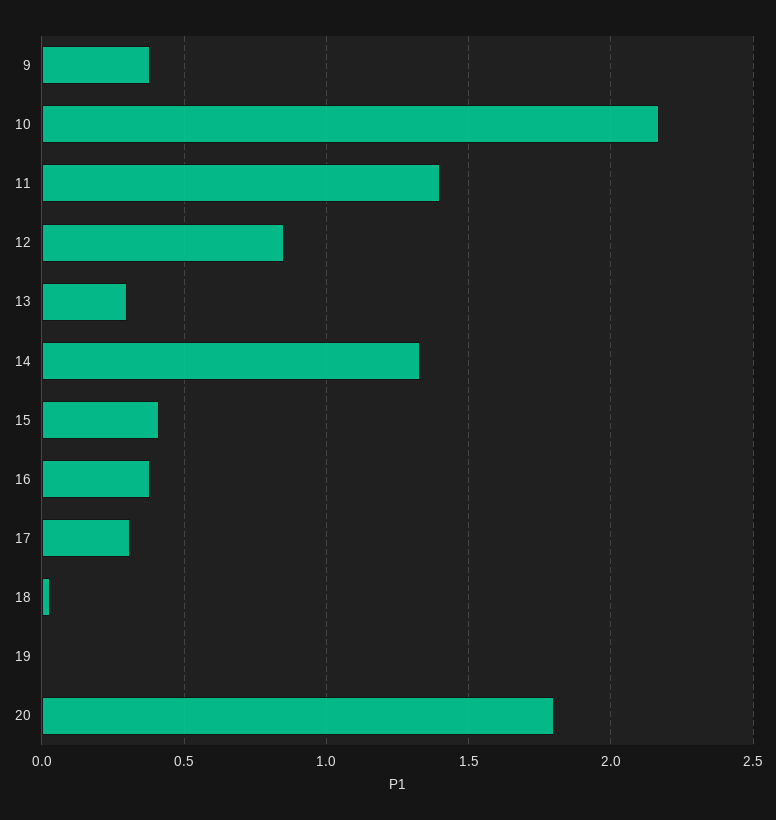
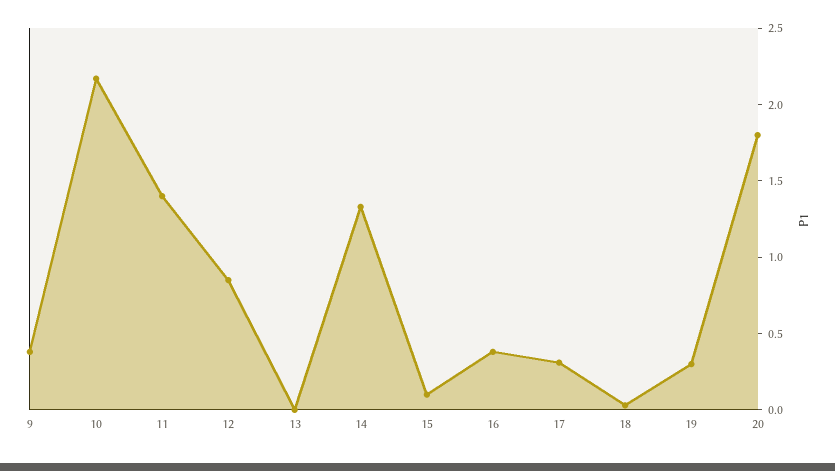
13: 0.3 -> 0
15: 0.4 -> 0.1
19: 0 -> 0.3

